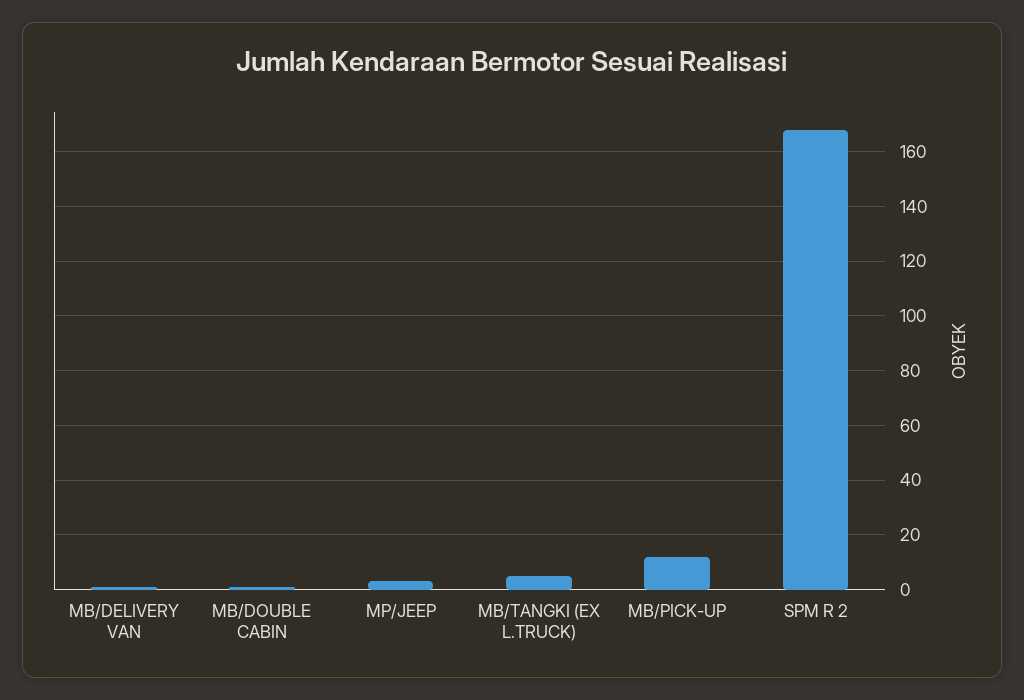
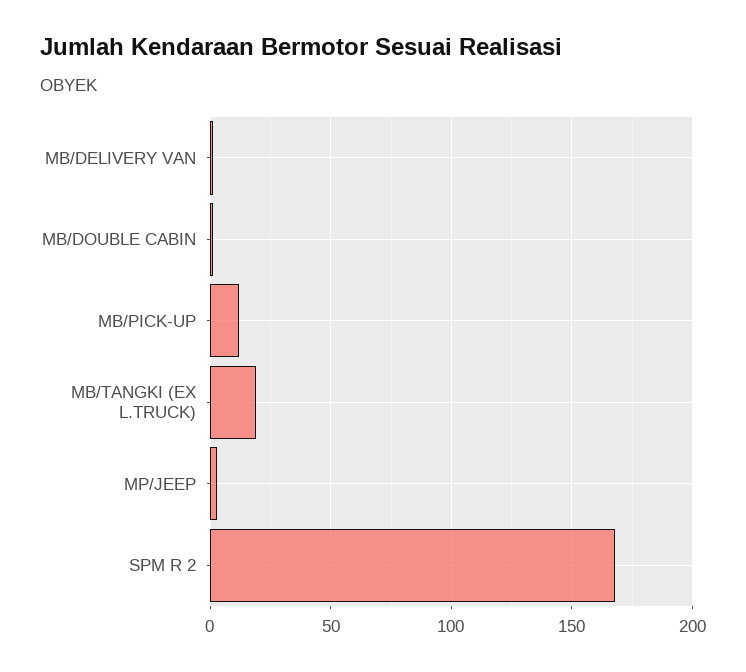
MB/TANGKI (EX L.TRUCK): 5 -> 20

